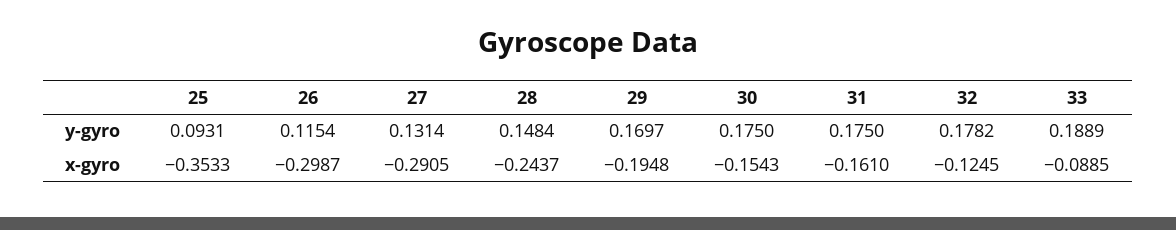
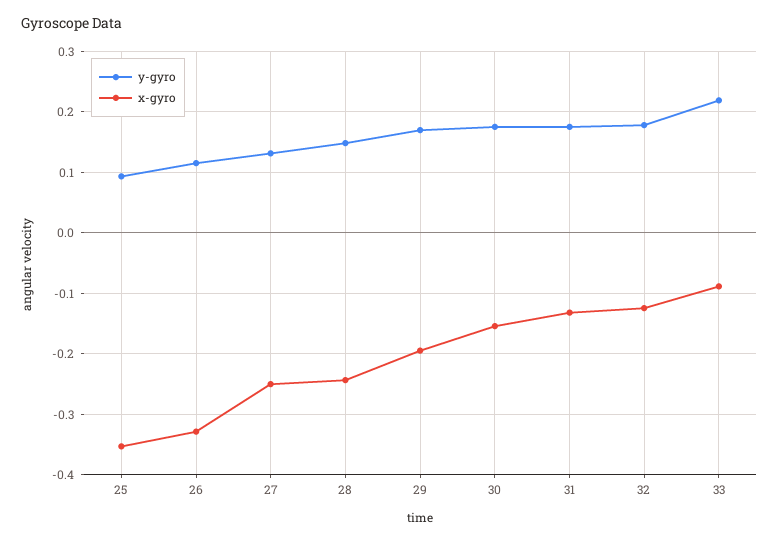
y-gyro, 33: 0.1889 -> 0.22
x-gyro, 26: -0.2987 -> -0.33
x-gyro, 27: -0.2905 -> -0.25
x-gyro, 31: -0.161 -> -0.13

